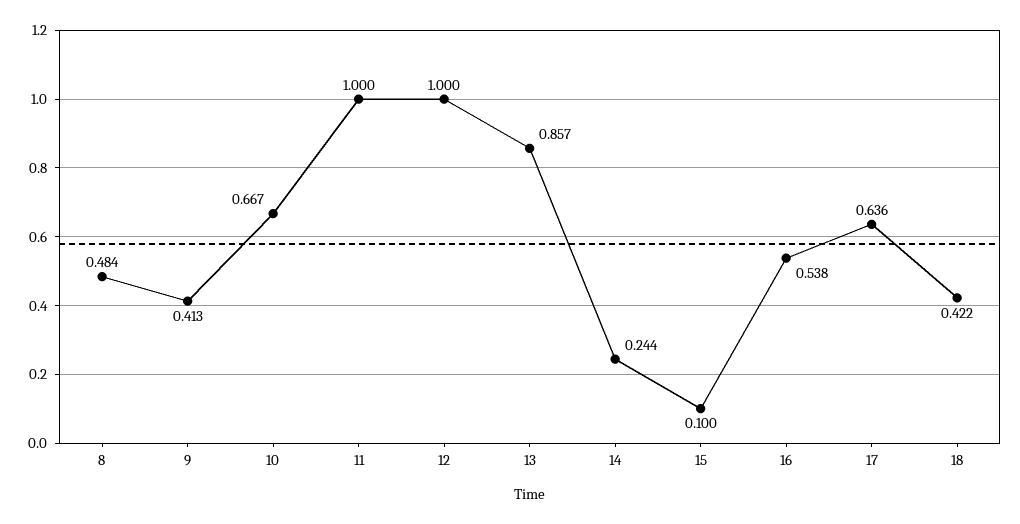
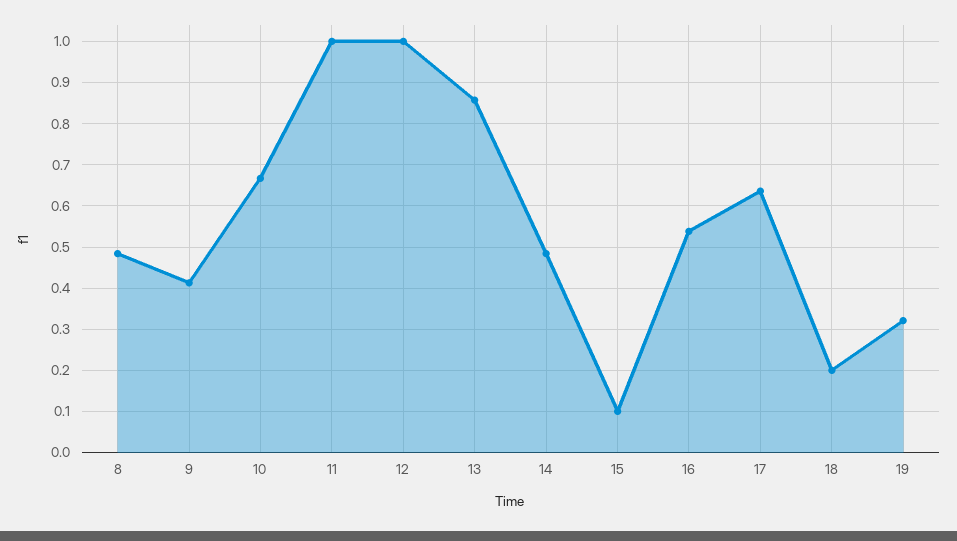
14: 0.244 -> 0.48
18: 0.422 -> 0.2
19: none -> 0.32

